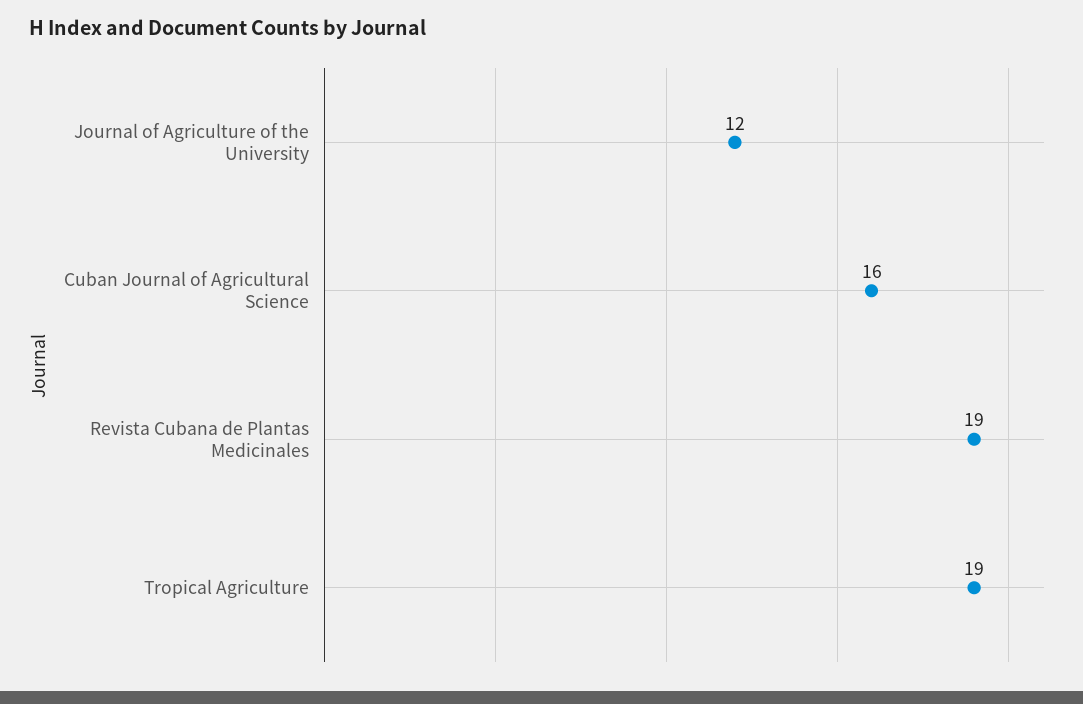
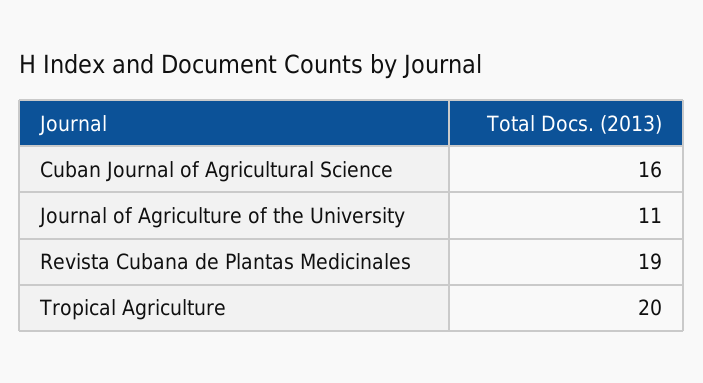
Journal of Agriculture of the University: 12 -> 11
Tropical Agriculture: 19 -> 20

